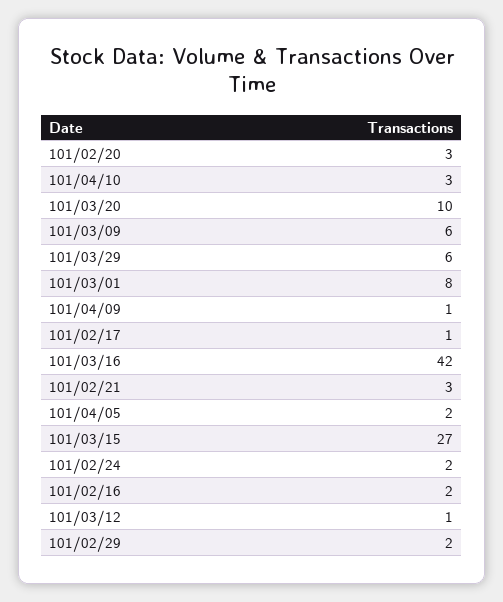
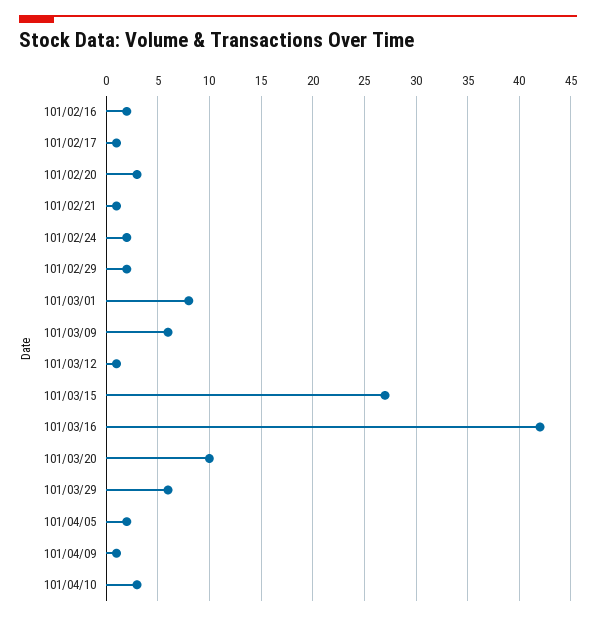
101/02/21: 3 -> 1

